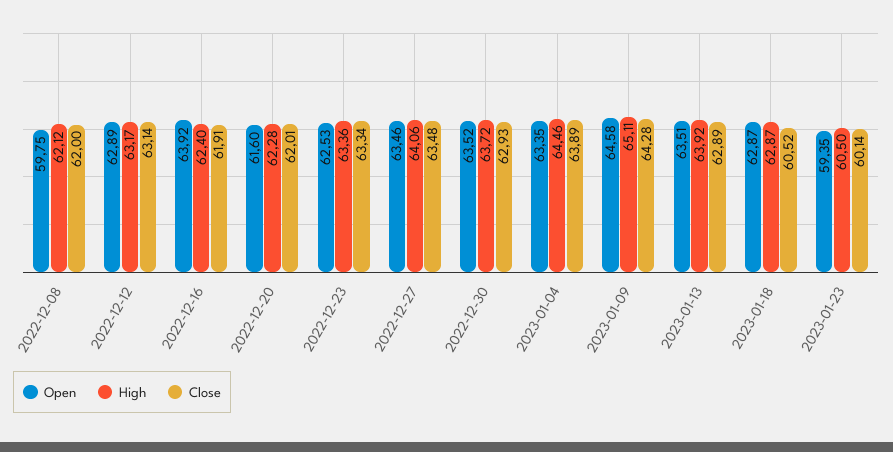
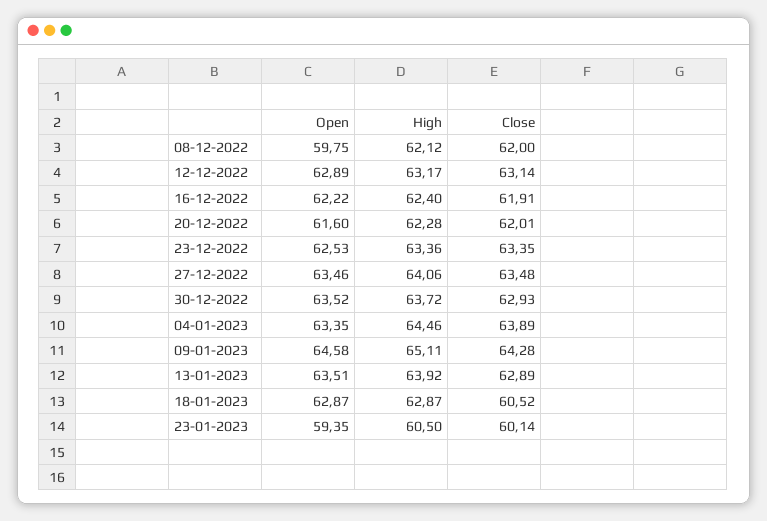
Open, 2022-12-16: 63.92 -> 62.22
Close, 2022-12-23: 63.34 -> 63.35

